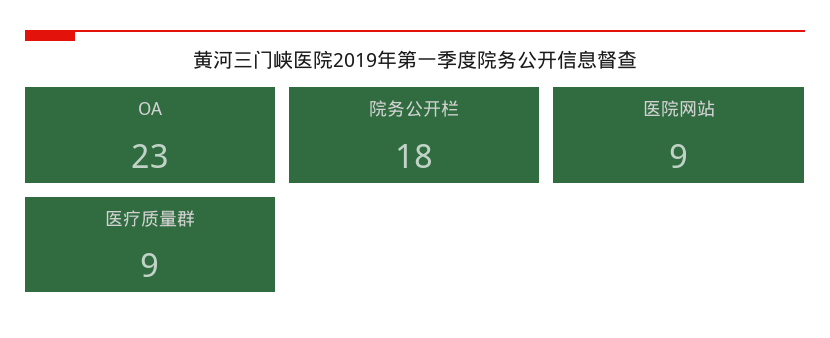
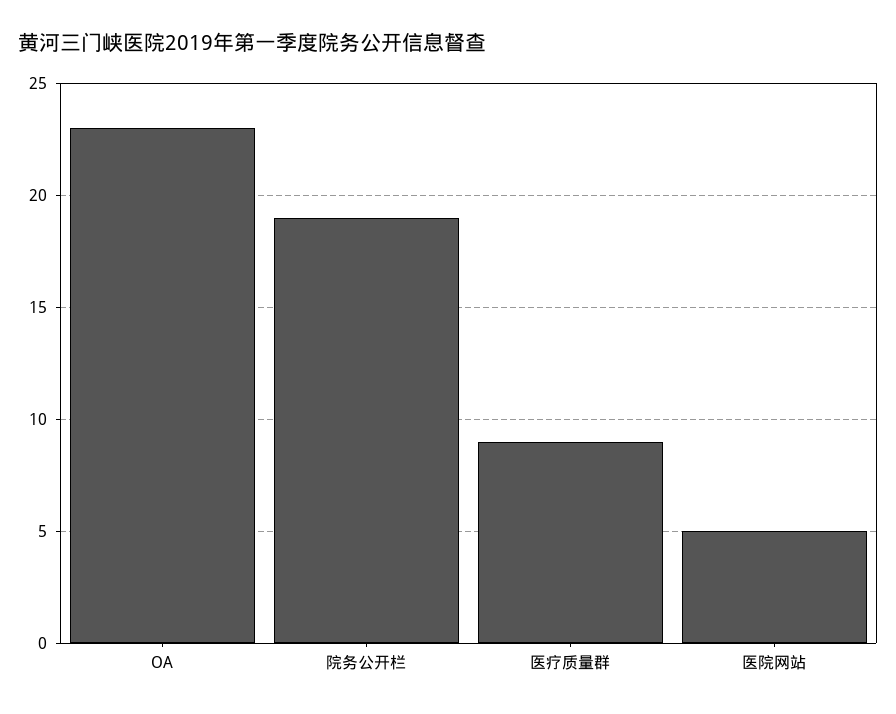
院务公开栏: 18 -> 19
医院网站: 9 -> 5

